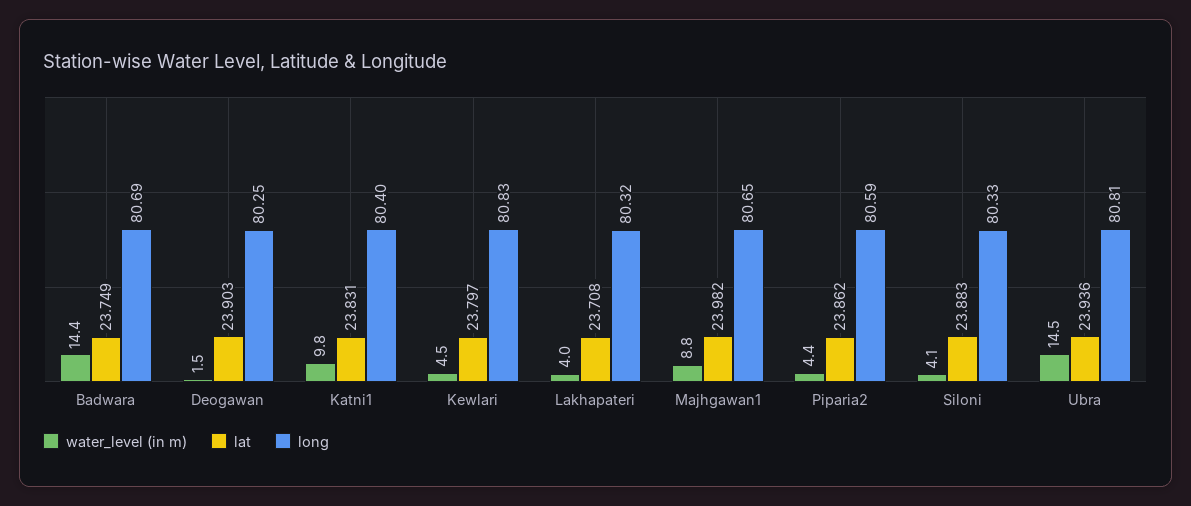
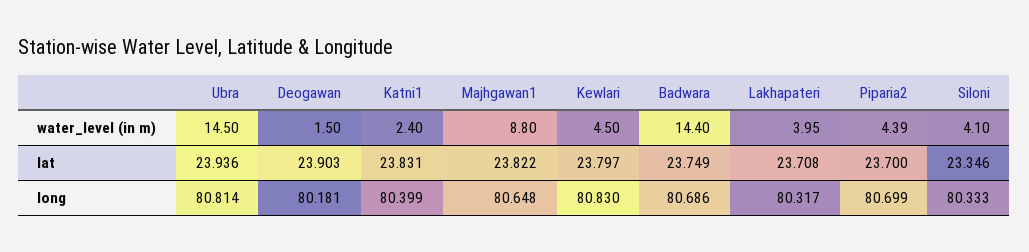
long, Deogawan: 80.25 -> 80.181
water_level (in m), Katni1: 9.8 -> 2.4
lat, Majhgawan1: 23.982 -> 23.822
lat, Piparia2: 23.862 -> 23.7
long, Piparia2: 80.59 -> 80.699
lat, Siloni: 23.883 -> 23.346

